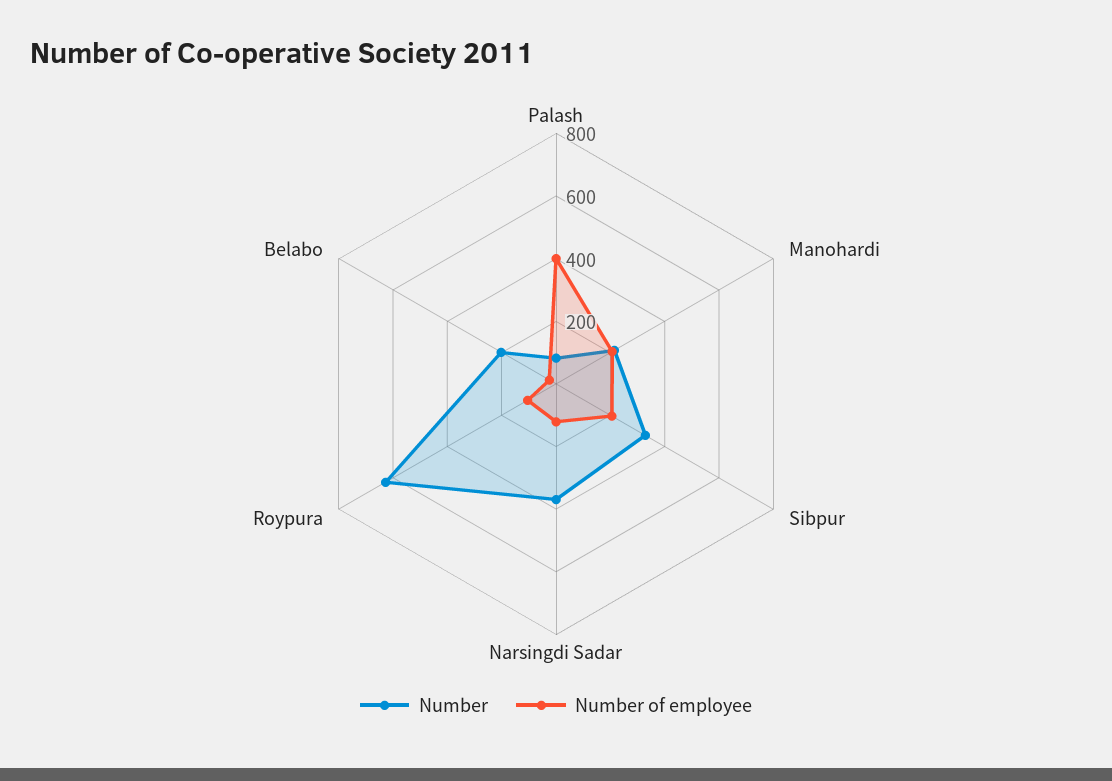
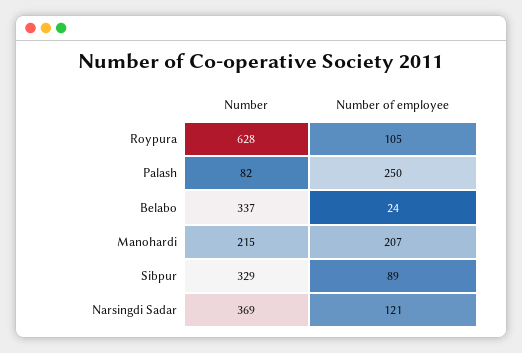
Number of employee, Palash: 400 -> 250
Number of employee, Sibpur: 200 -> 89
Number, Belabo: 200 -> 337

